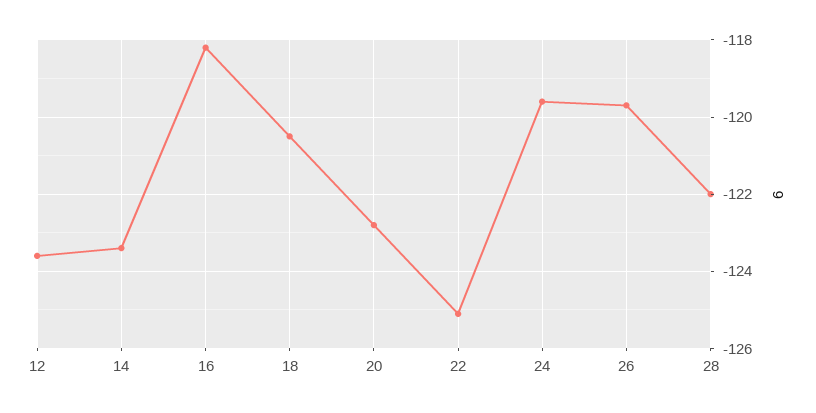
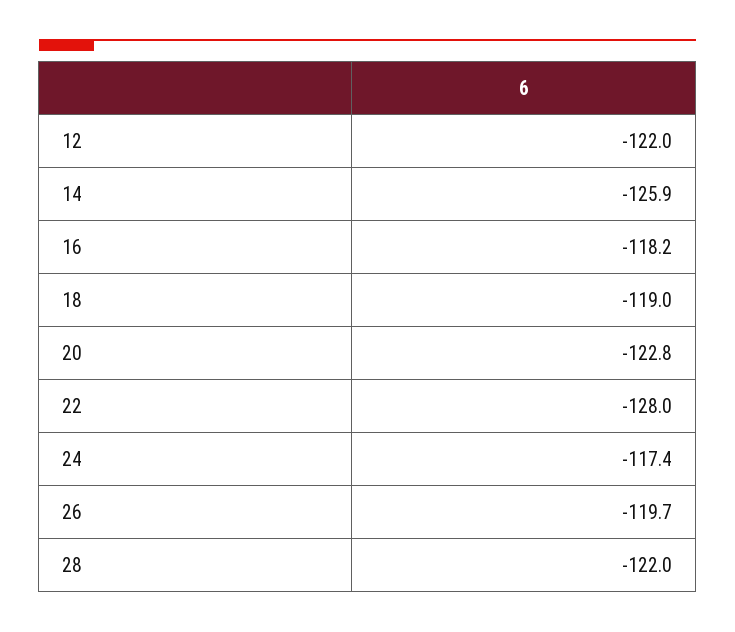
12: -123.5 -> -122
14: -123.5 -> -125.9
18: -120.5 -> -119
22: -125 -> -128
24: -119.5 -> -117.4

